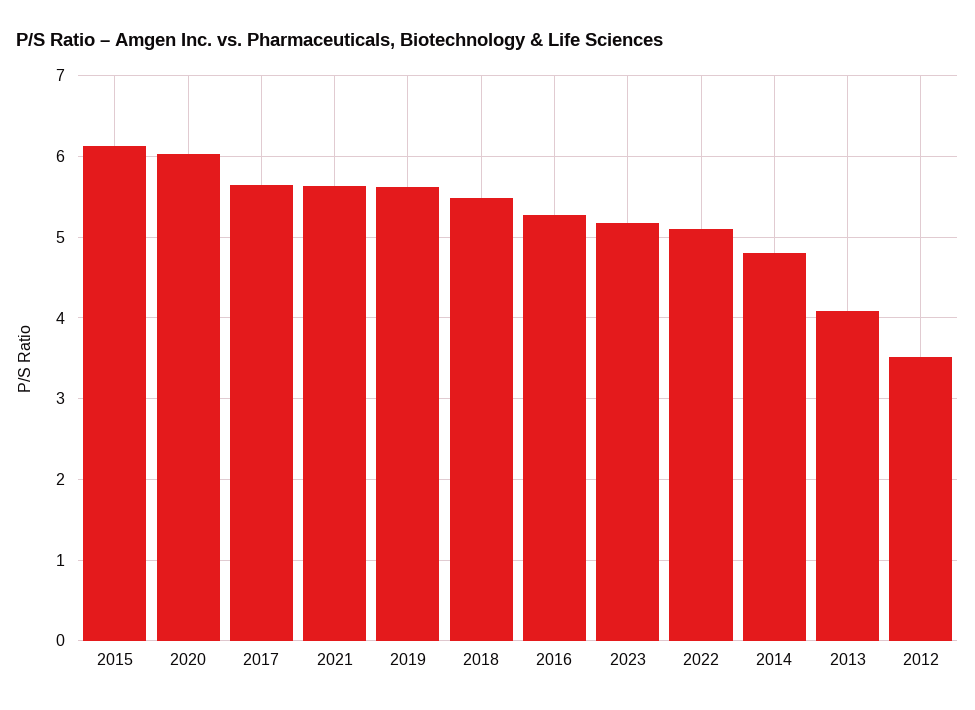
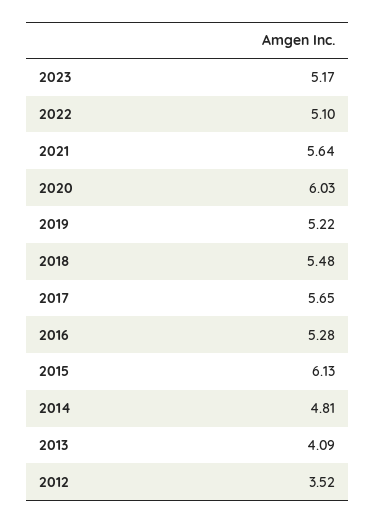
2019: 5.6 -> 5.22

